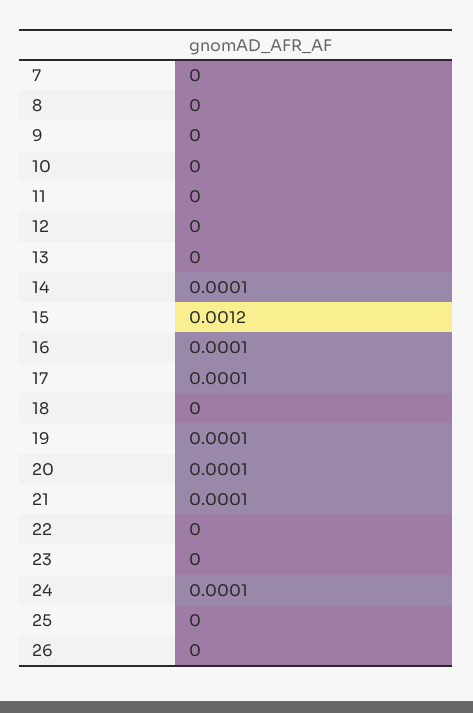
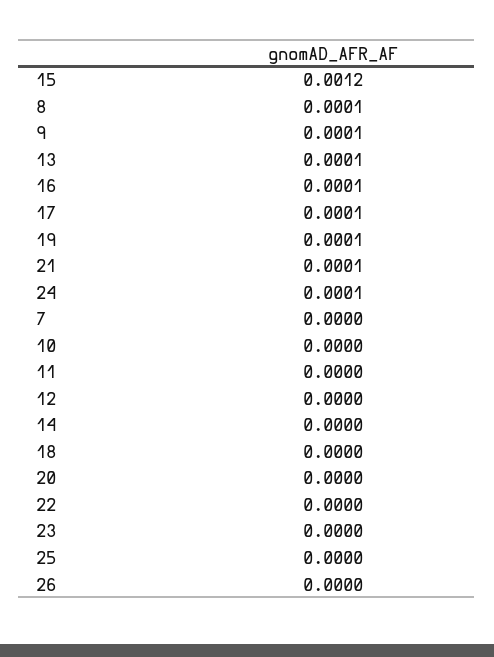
8: 0 -> 0.0001
9: 0 -> 0.0001
13: 0 -> 0.0001
14: 0.0001 -> 0
20: 0.0001 -> 0

